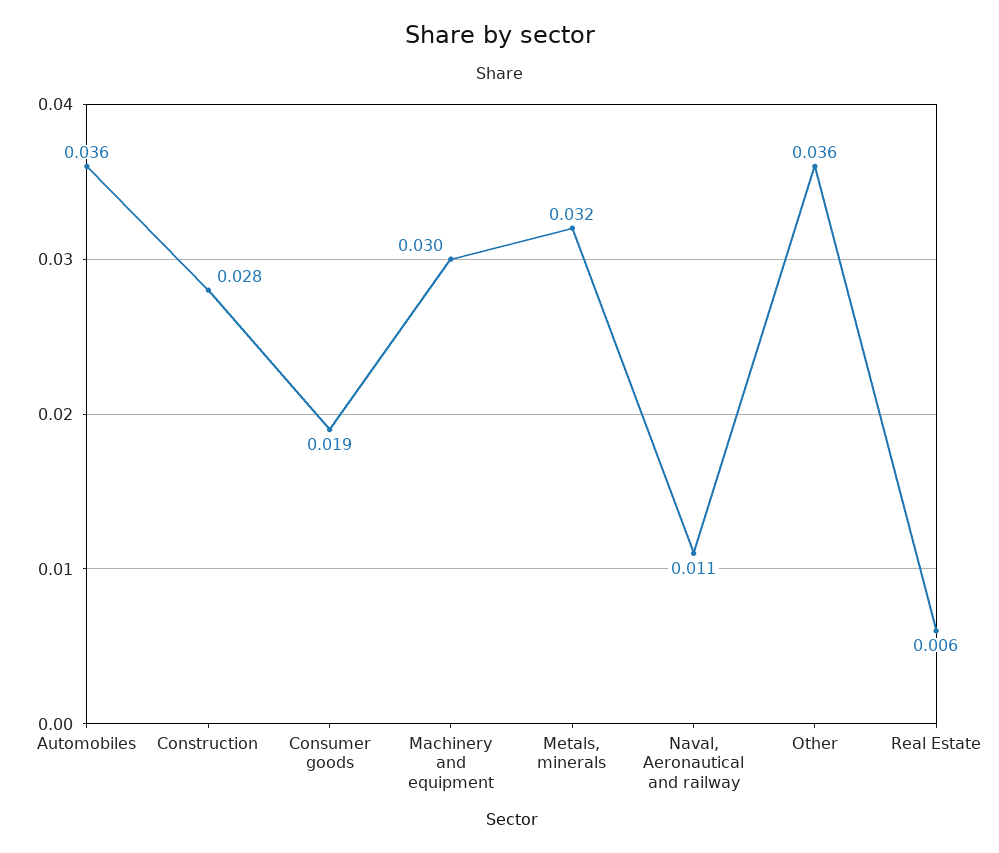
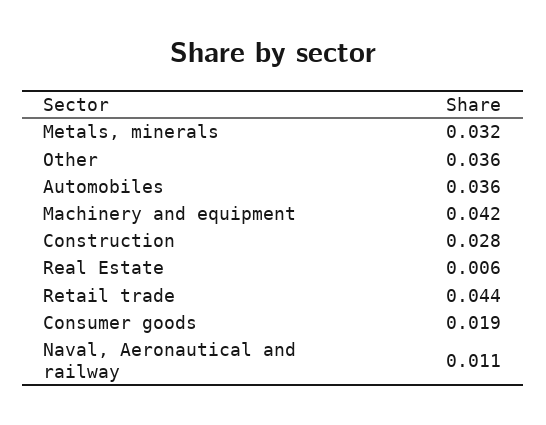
Machinery and equipment: 0.03 -> 0.042
Retail trade: none -> 0.044

